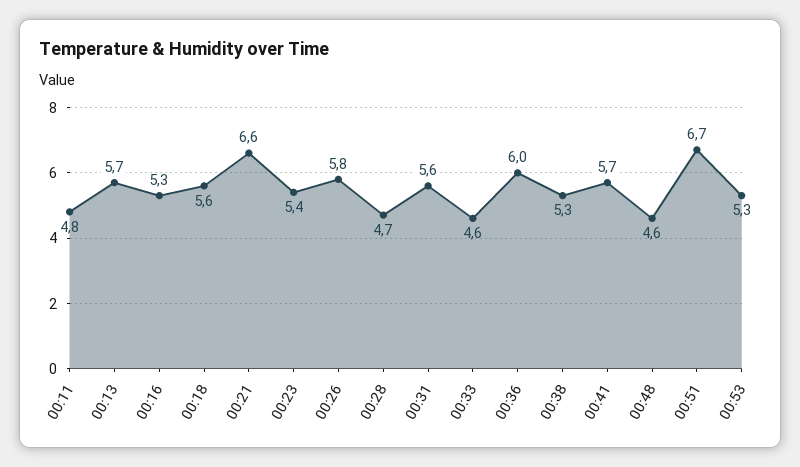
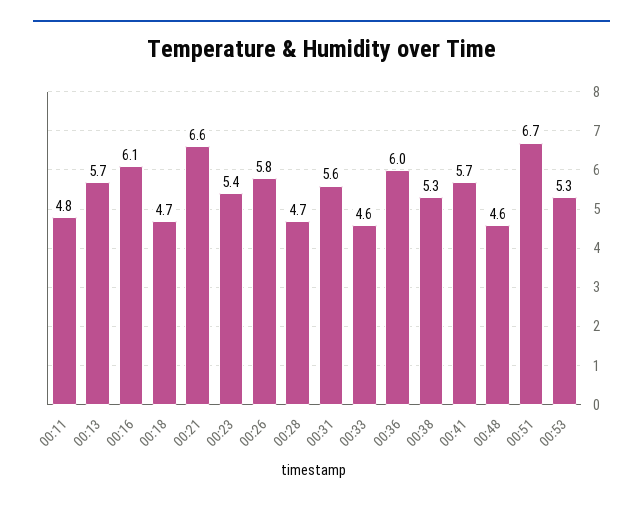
00:16: 5.3 -> 6.1
00:18: 5.6 -> 4.7

